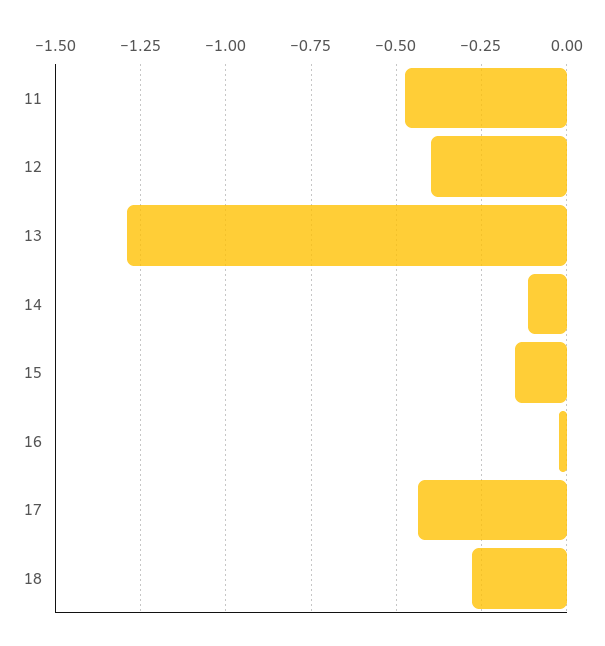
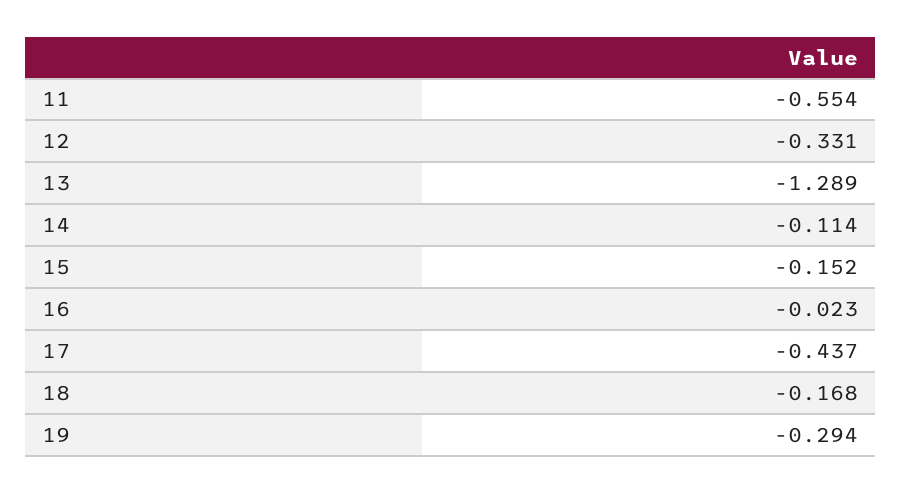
11: -0.475 -> -0.554
12: -0.4 -> -0.331
18: -0.275 -> -0.168
19: none -> -0.294

